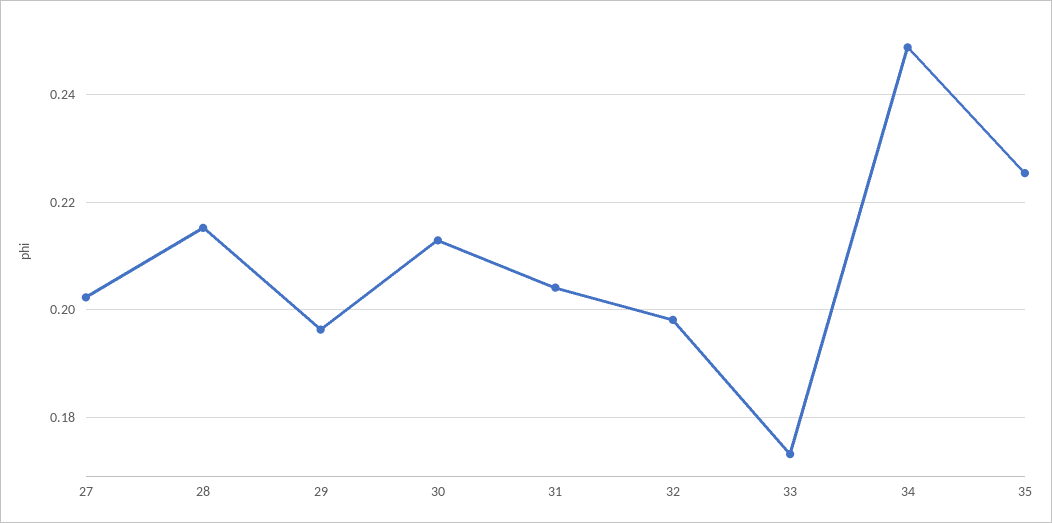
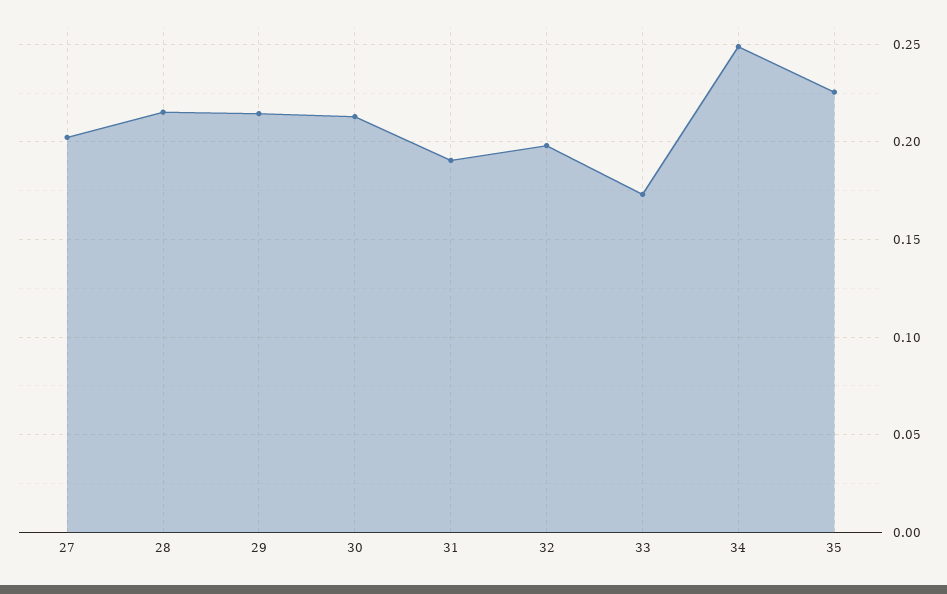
29: 0.196 -> 0.215
31: 0.204 -> 0.19

